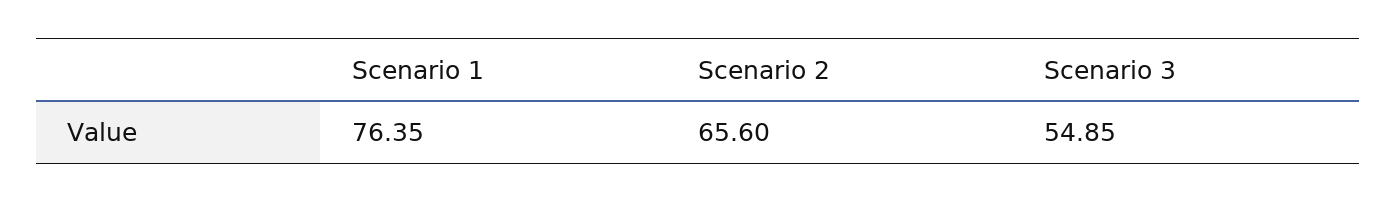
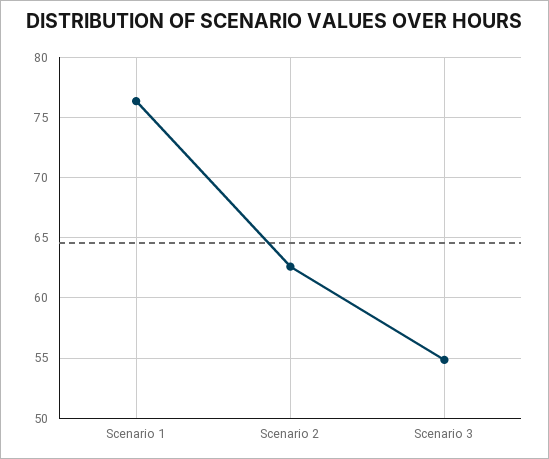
Scenario 2: 65.6 -> 62.5

